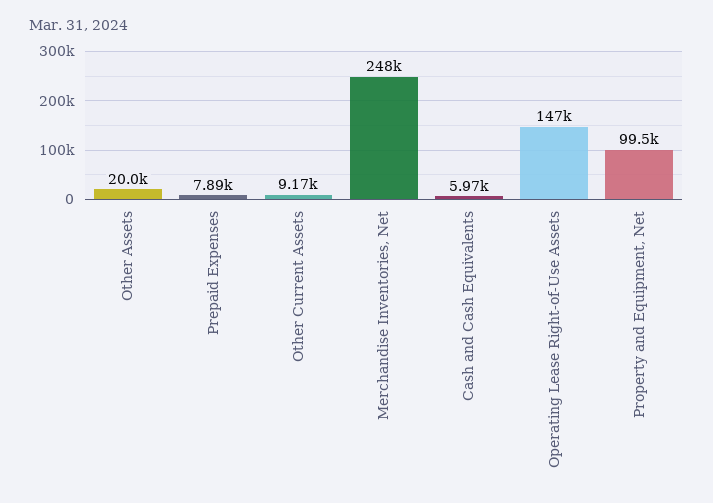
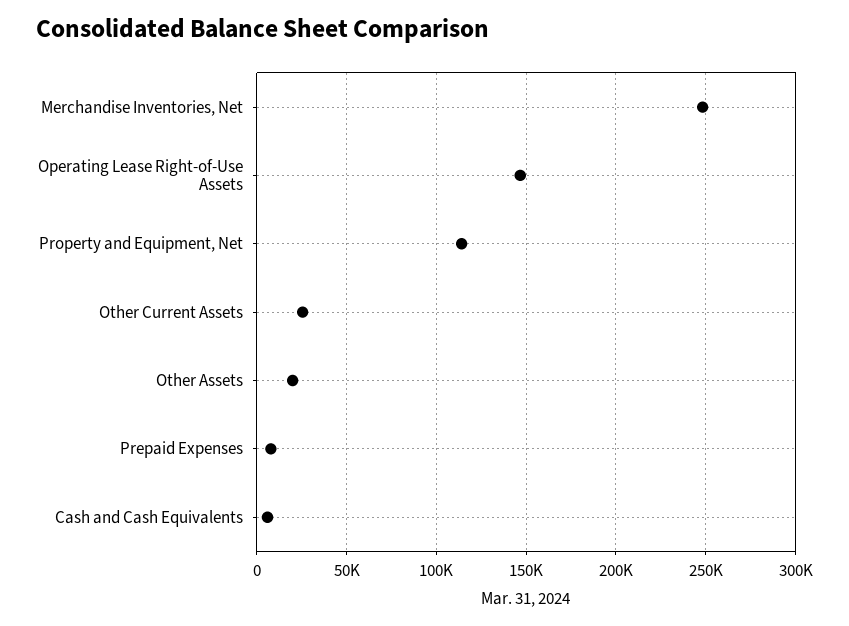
Other Current Assets: 9170 -> 25000
Property and Equipment, Net: 99500 -> 115000

